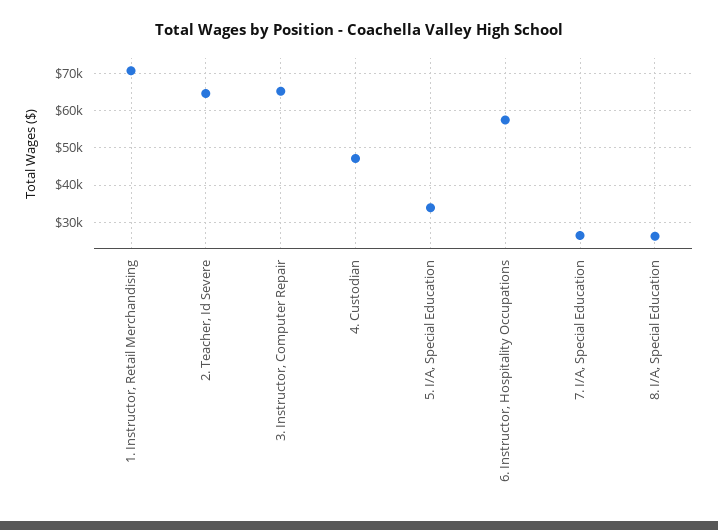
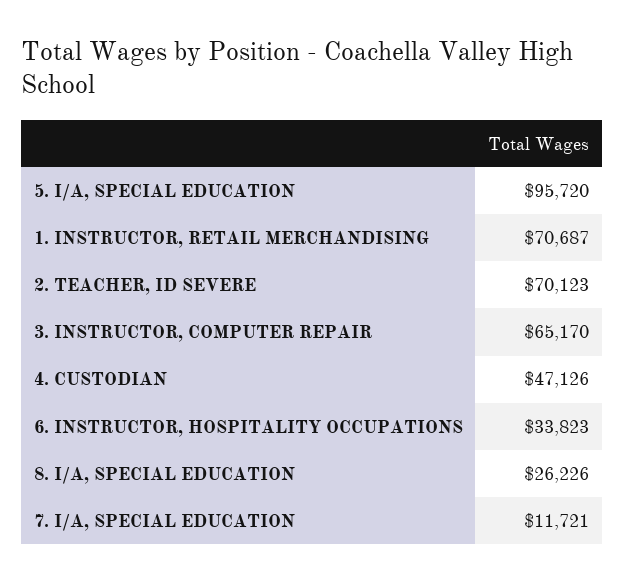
2. Teacher, Id Severe: 64000 -> 70123
5. I/A, Special Education: 34000 -> 95720
6. Instructor, Hospitality Occupations: 58000 -> 33823
7. I/A, Special Education: 26000 -> 11721

